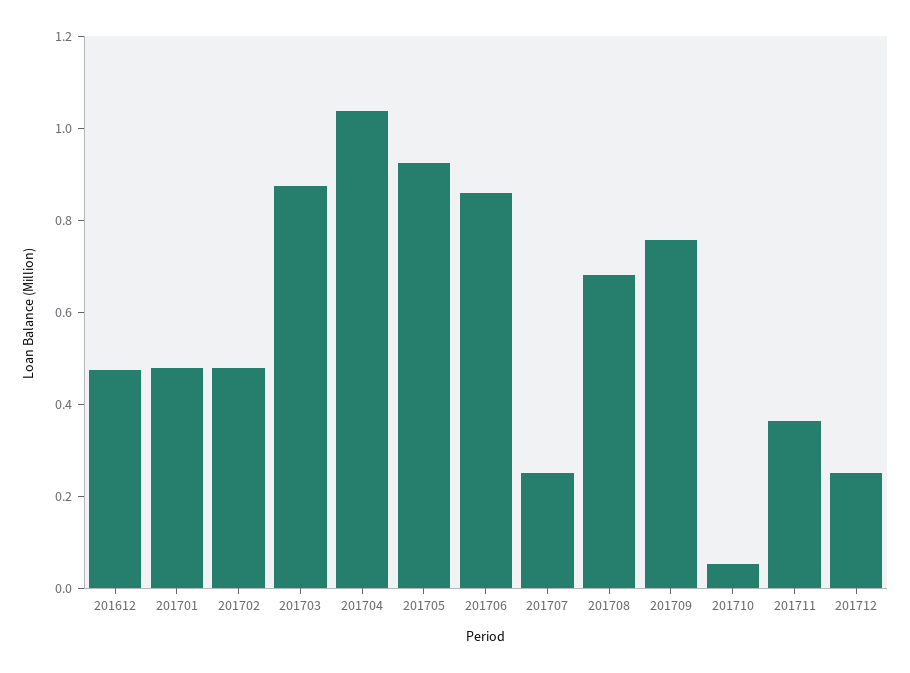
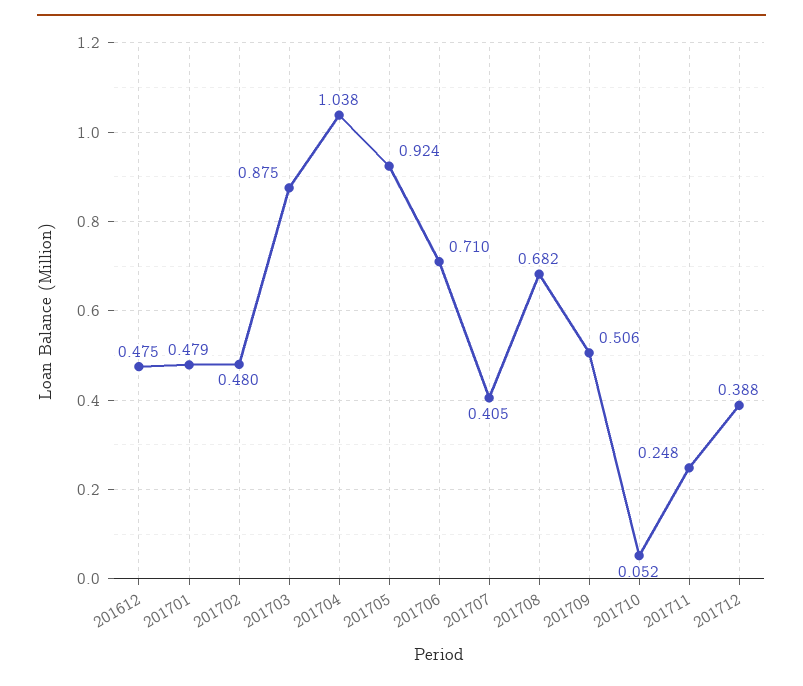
201706: 0.85 -> 0.71
201707: 0.25 -> 0.405
201709: 0.75 -> 0.506
201711: 0.35 -> 0.248
201712: 0.25 -> 0.388

